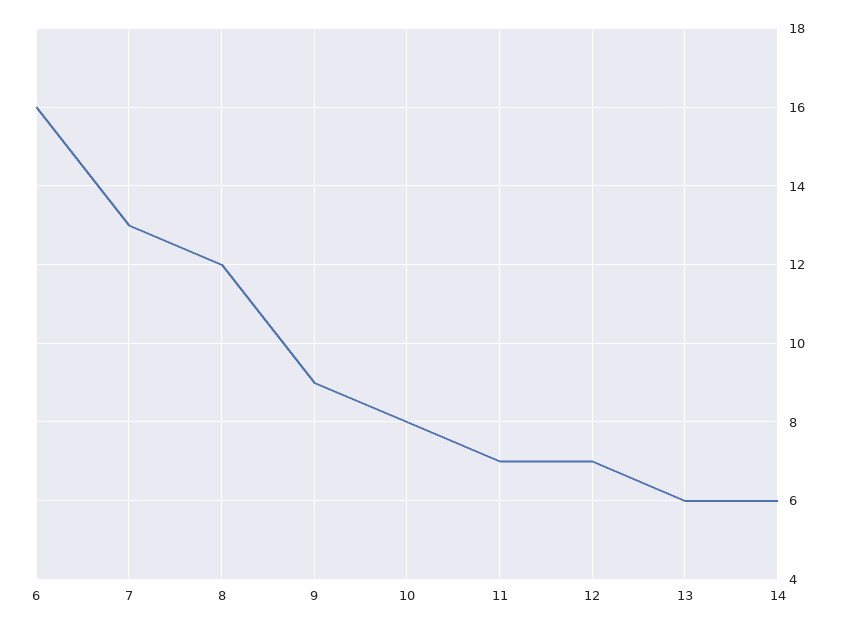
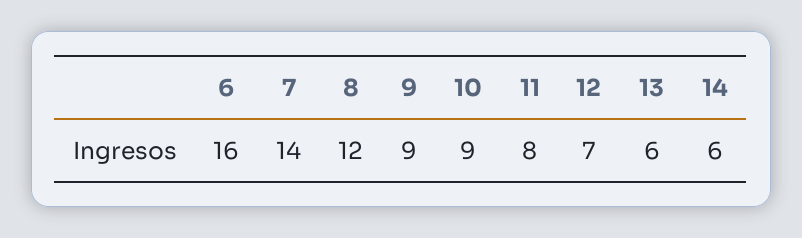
7: 13 -> 14
10: 8 -> 9
11: 7 -> 8

